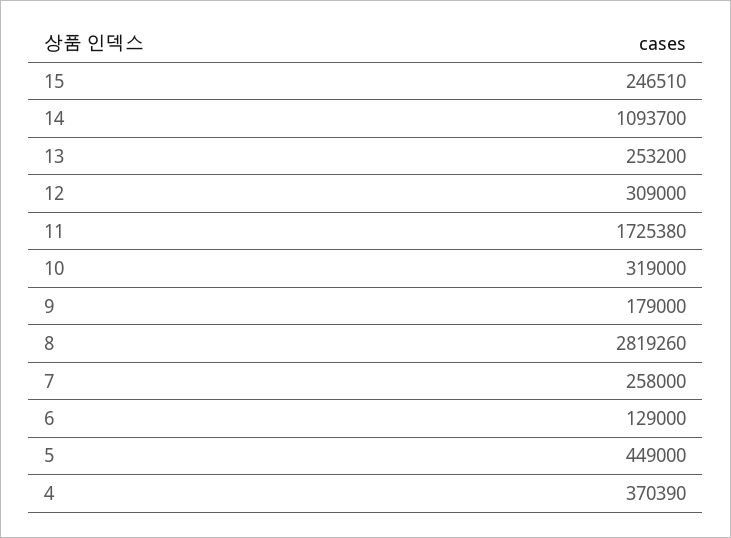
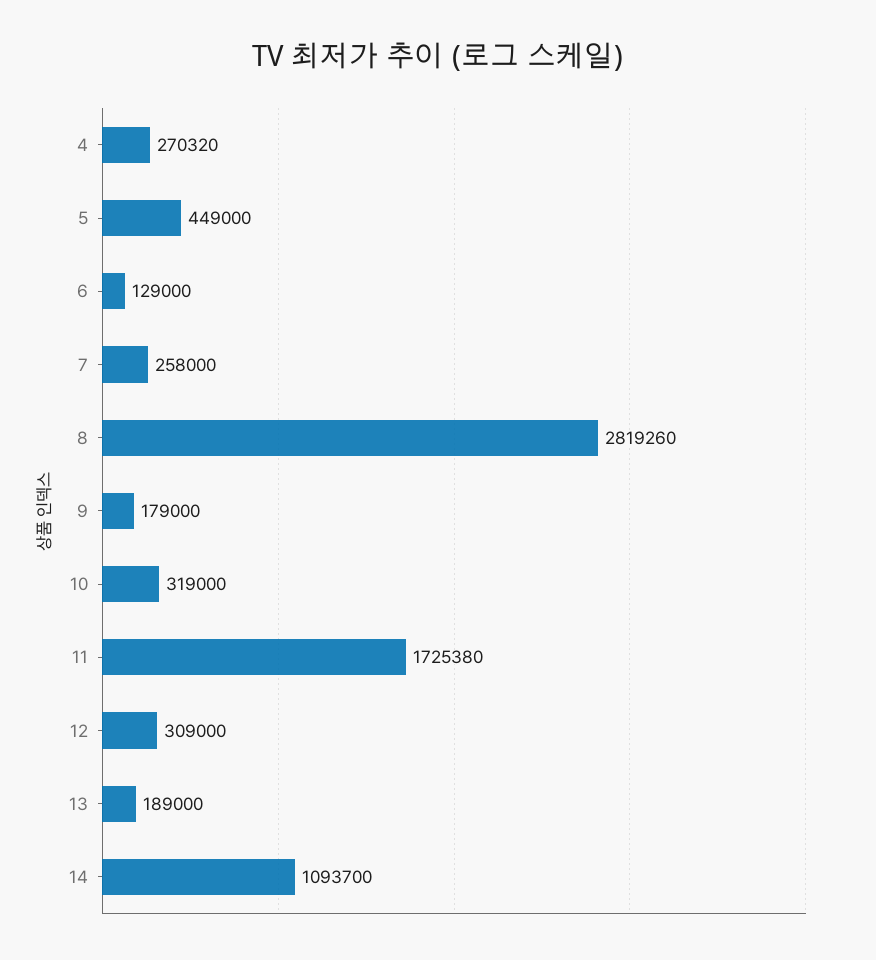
15: 246510 -> none
13: 253200 -> 189000
4: 370390 -> 270320

